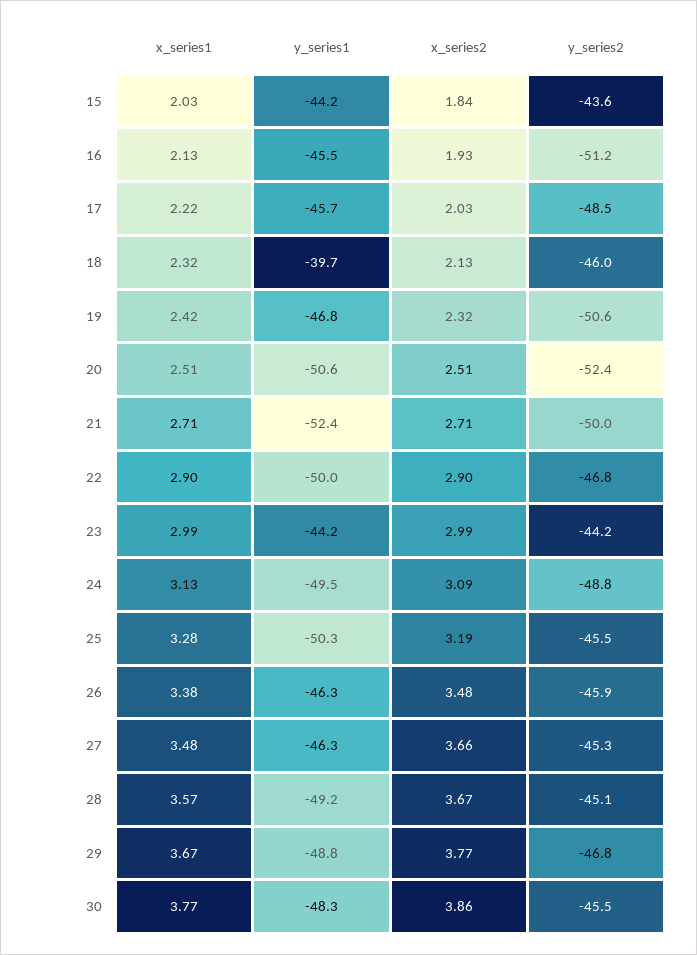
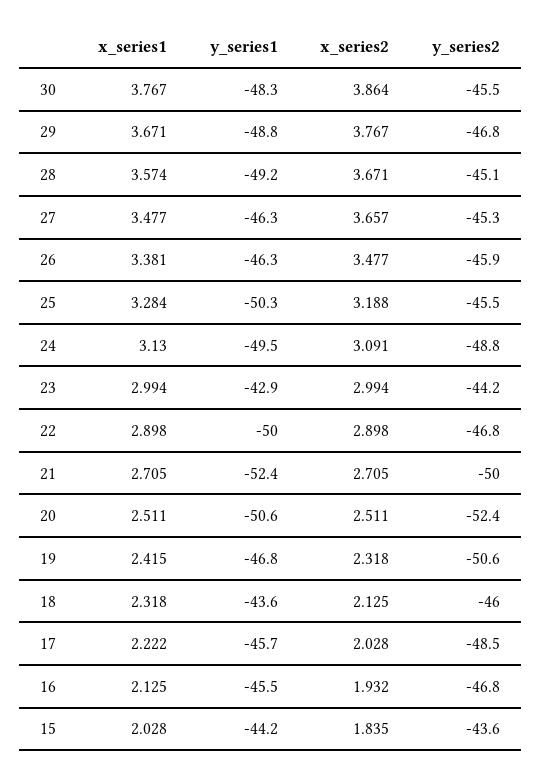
y_series2, 16: -51.2 -> -46.8
y_series1, 18: -39.7 -> -43.6
y_series1, 23: -44.2 -> -42.9

